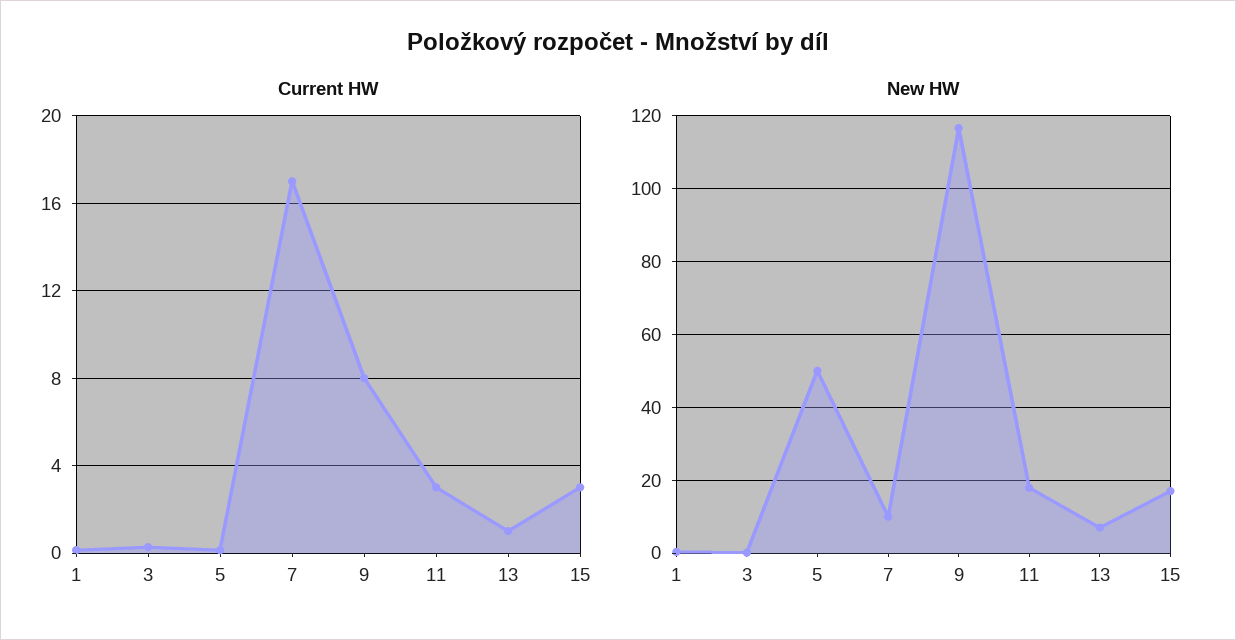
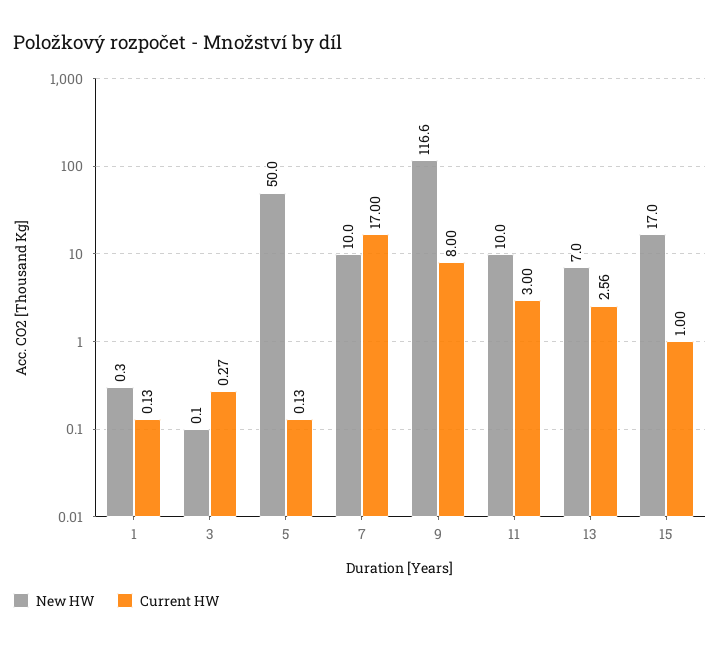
Current HW, 13: 1 -> 2.56
Current HW, 15: 3 -> 1
New HW, 11: 18 -> 10

